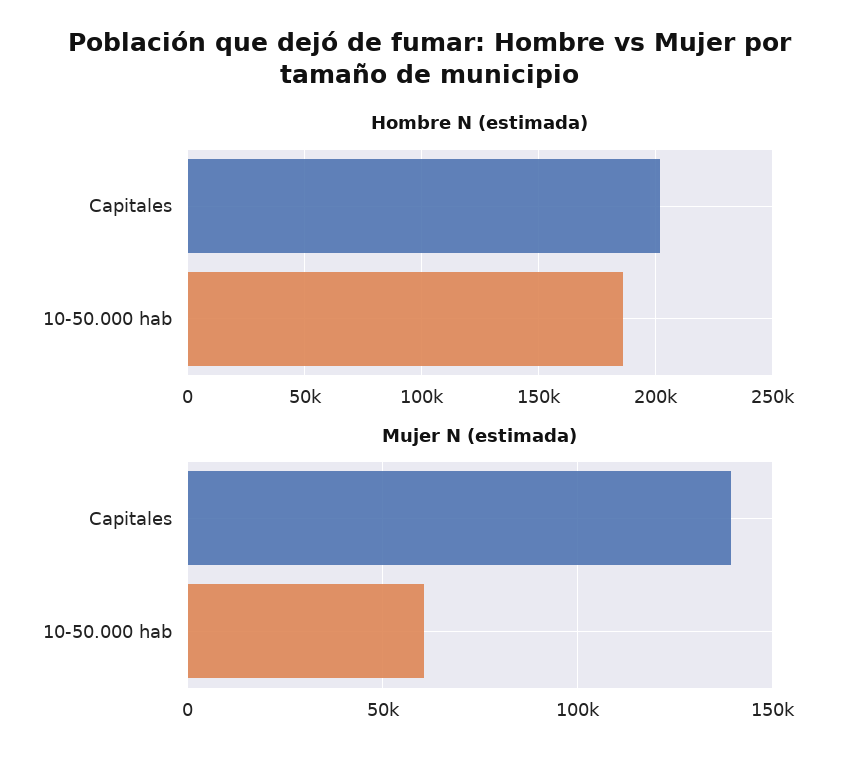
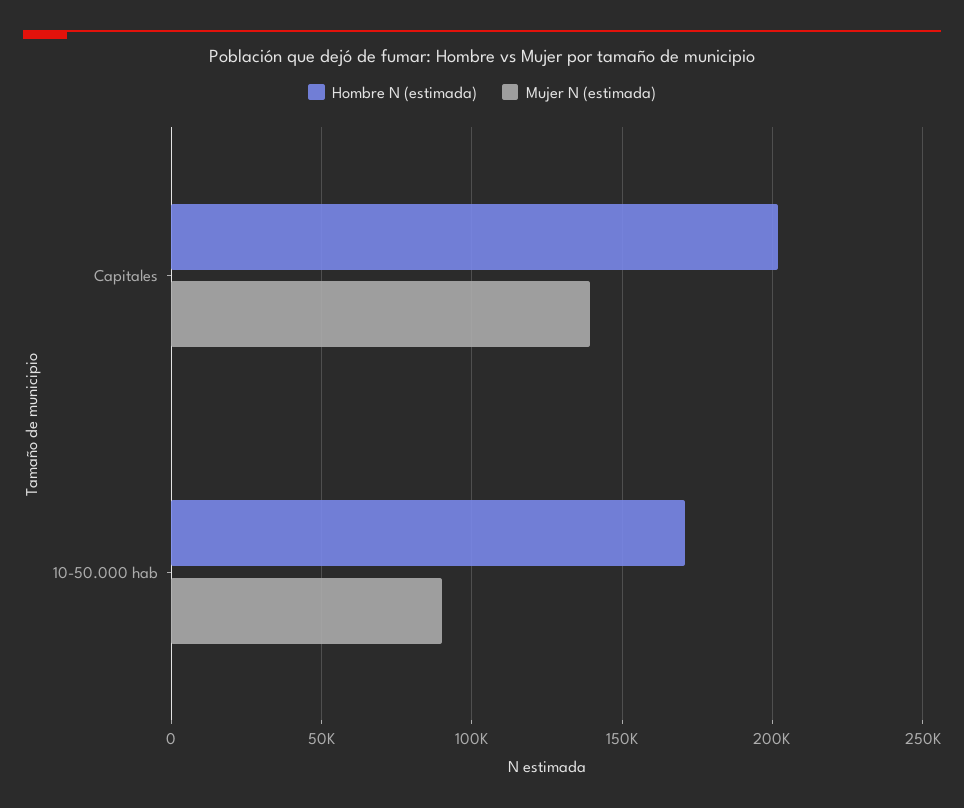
Hombre N (estimada), 10-50.000 hab: 185000 -> 170000
Mujer N (estimada), 10-50.000 hab: 60000 -> 90000

